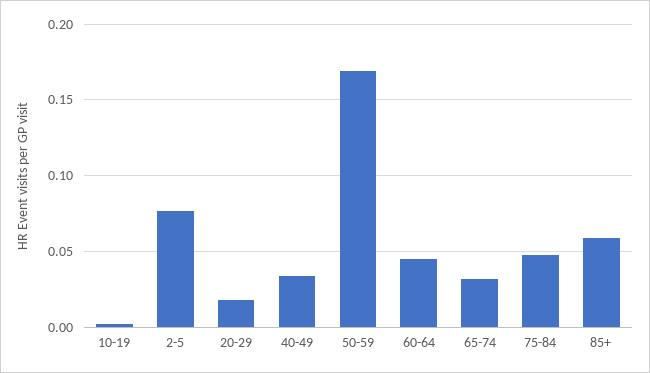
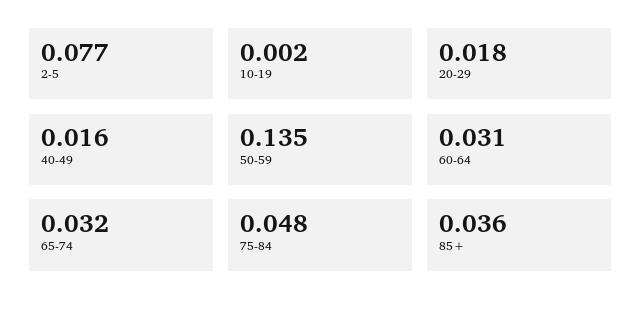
40-49: 0.035 -> 0.016
50-59: 0.17 -> 0.135
60-64: 0.045 -> 0.031
85+: 0.06 -> 0.036

